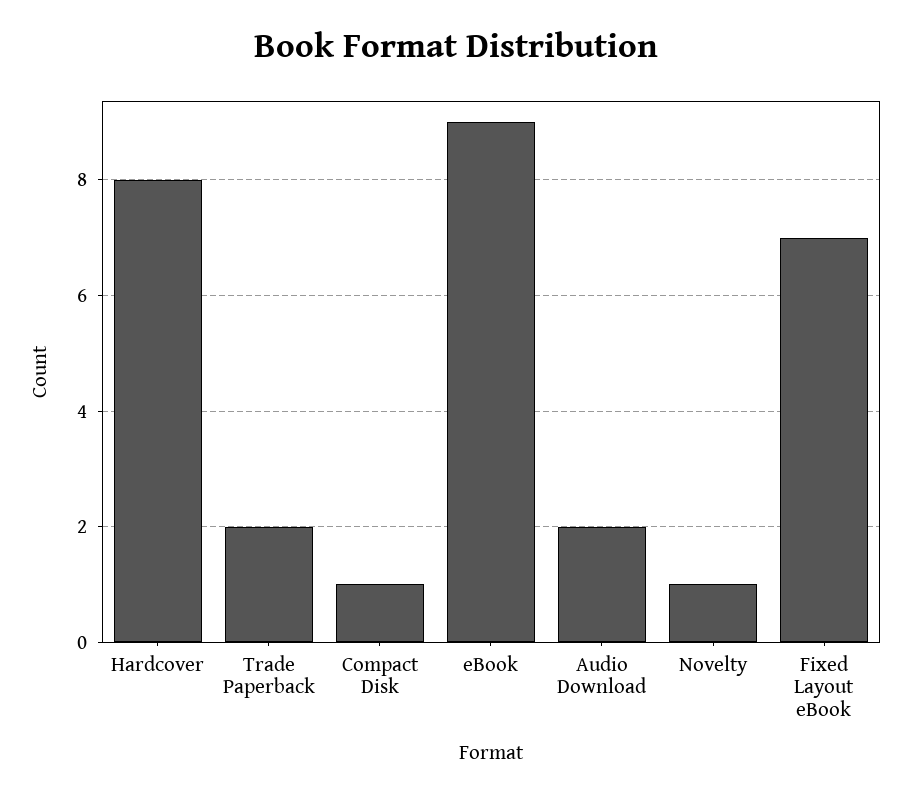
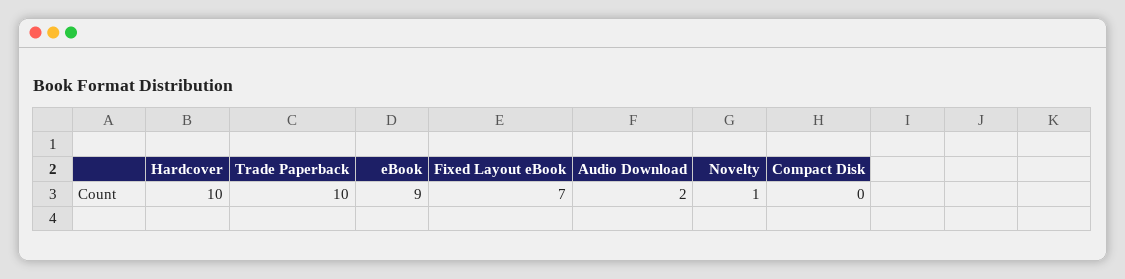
Hardcover: 8 -> 10
Trade Paperback: 2 -> 10
Compact Disk: 1 -> 0

